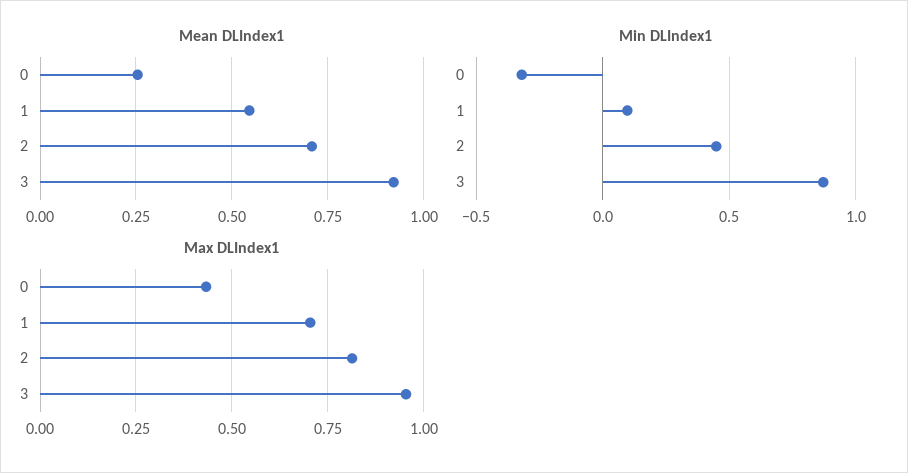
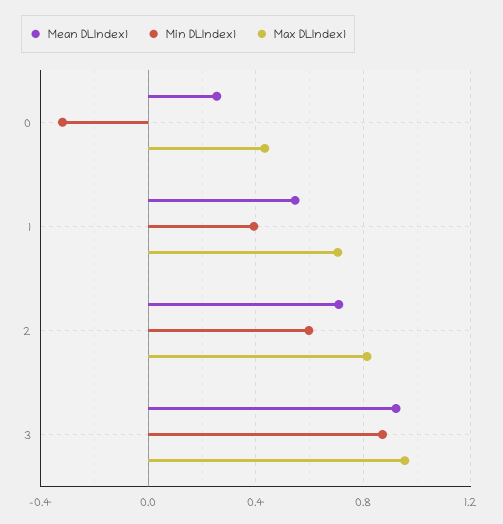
Min DLIndex1, 1: 0.1 -> 0.4
Min DLIndex1, 2: 0.45 -> 0.6

